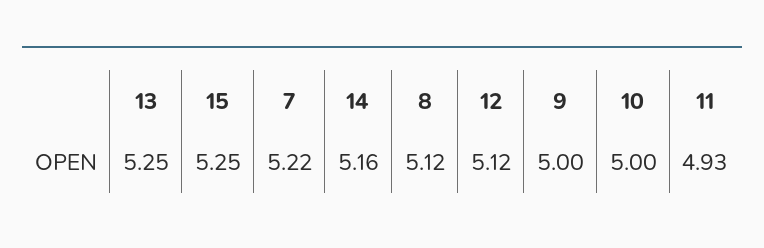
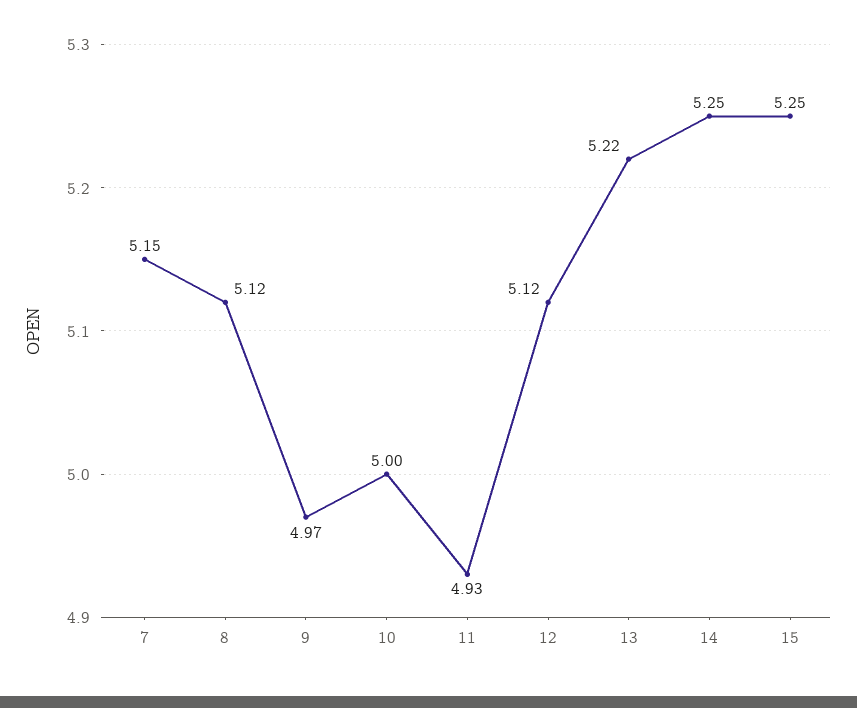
13: 5.25 -> 5.22
7: 5.22 -> 5.15
14: 5.16 -> 5.25
9: 5 -> 4.97

